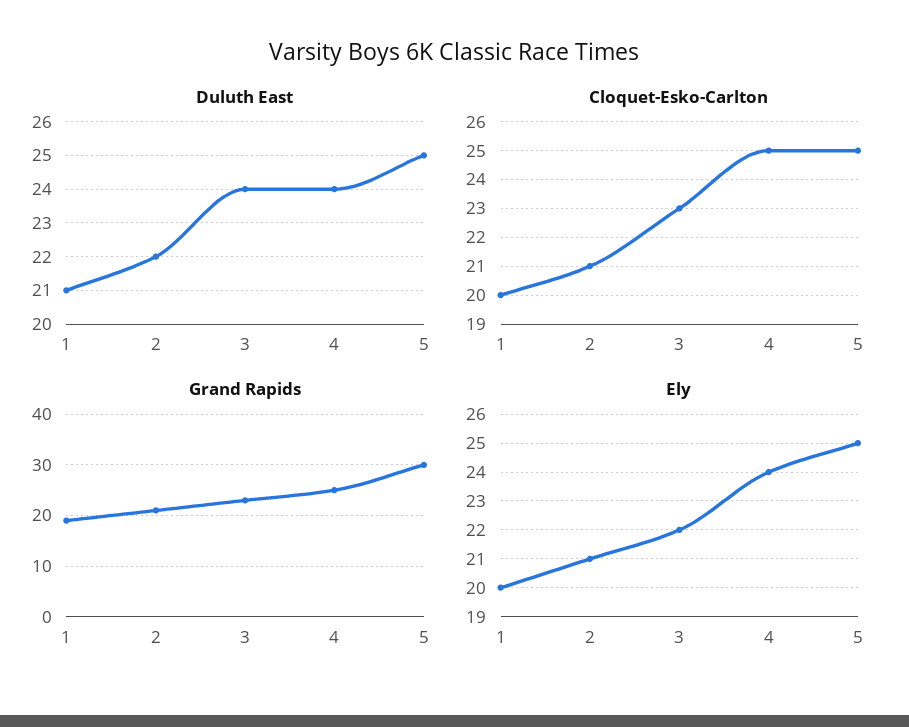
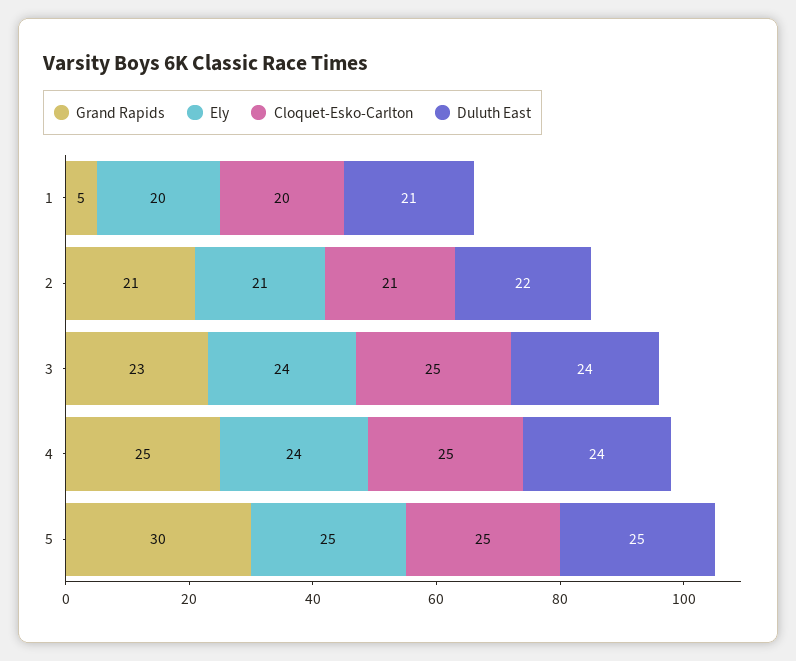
Cloquet-Esko-Carlton, 3: 23 -> 25
Grand Rapids, 1: 20 -> 5
Ely, 3: 22 -> 24

